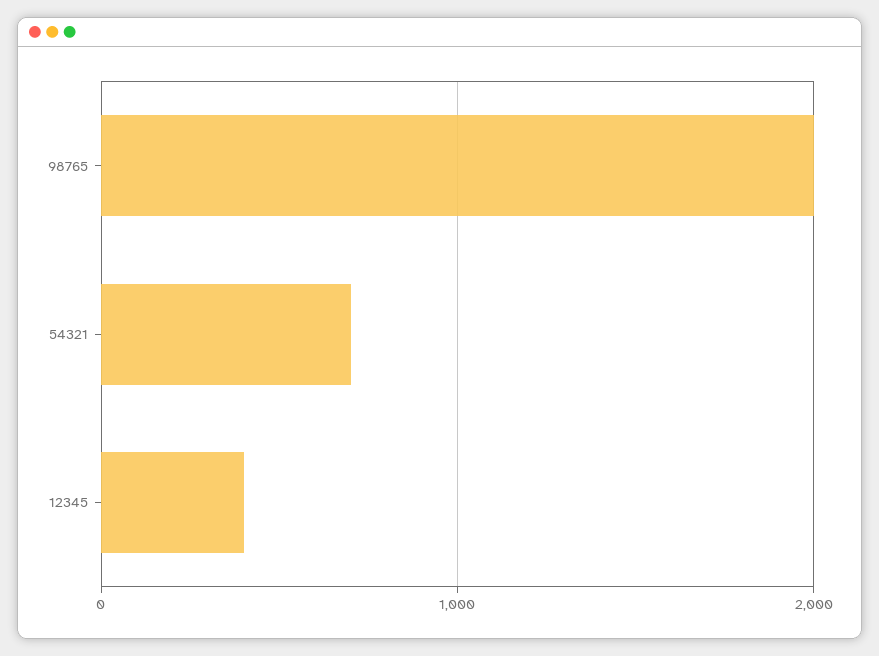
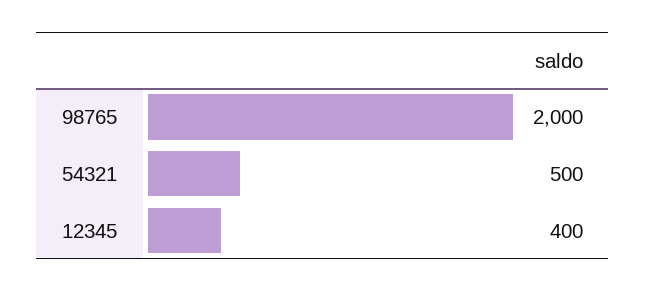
54321: 700 -> 500

